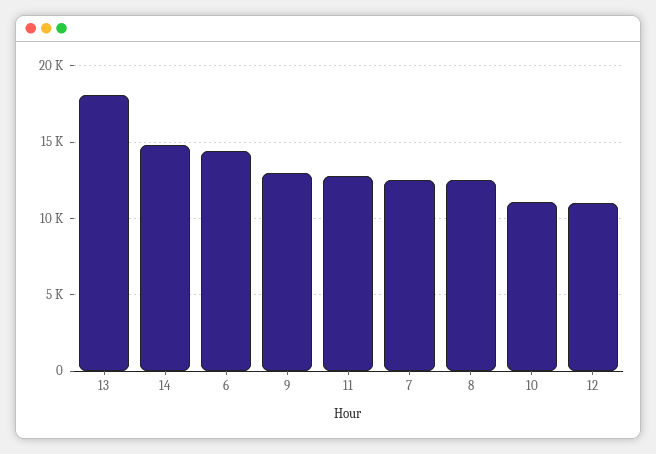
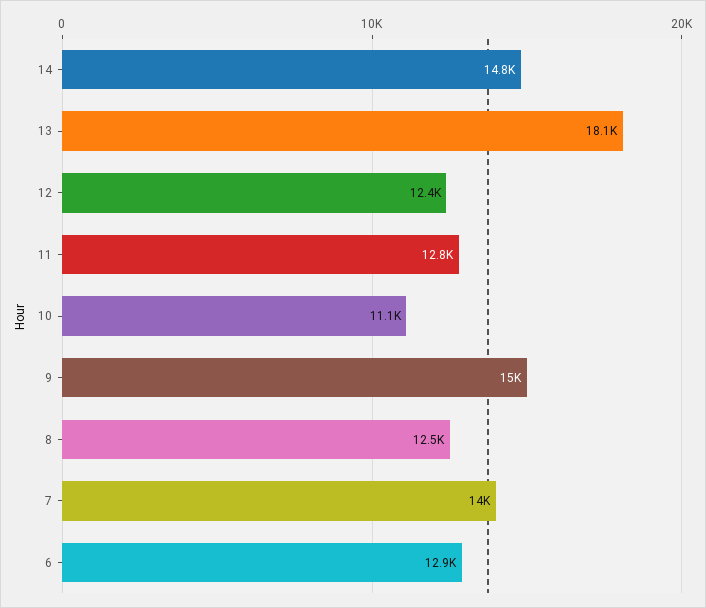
6: 14500 -> 12900
9: 13000 -> 15000
7: 12500 -> 14000
12: 11000 -> 12400

